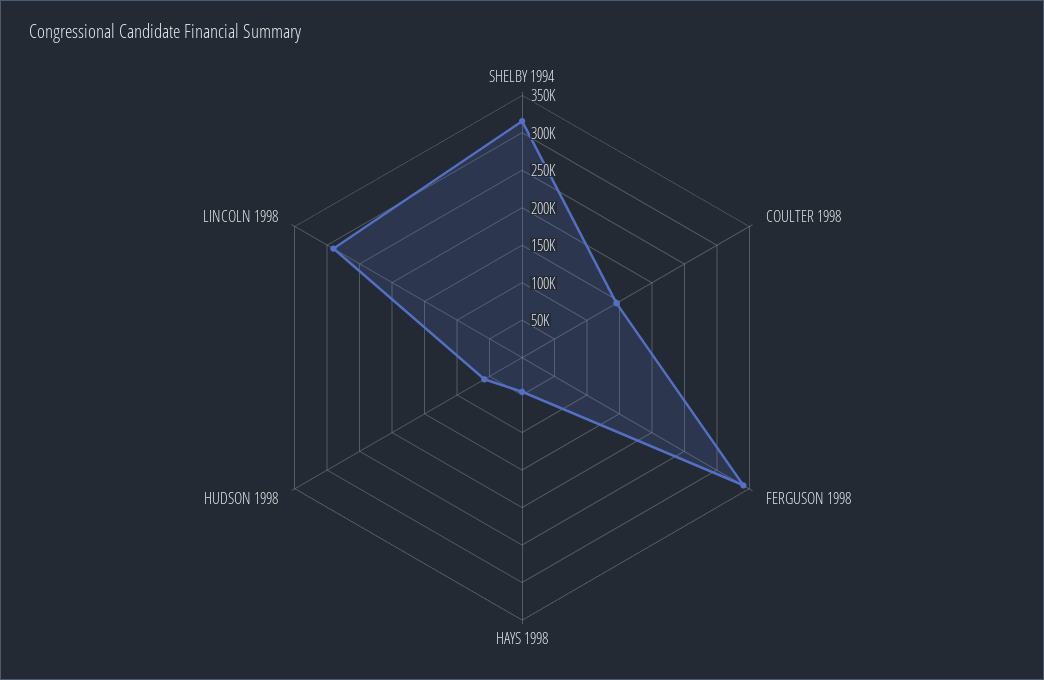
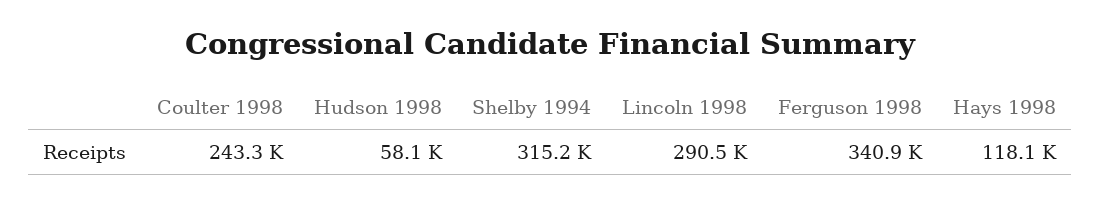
COULTER 1998: 150000 -> 243300
HAYS 1998: 50000 -> 118100

